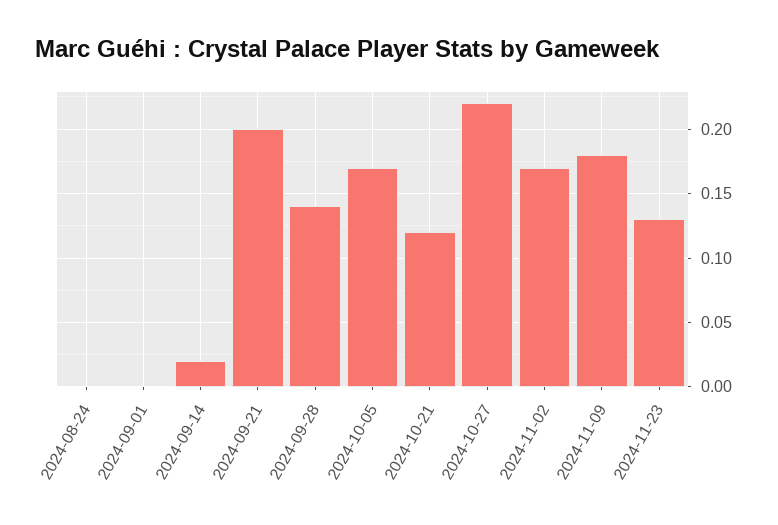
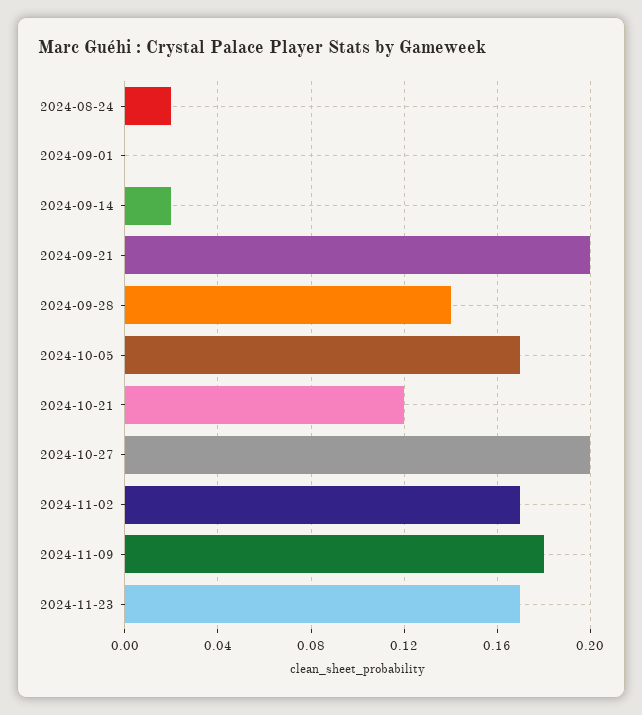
2024-08-24: 0 -> 0.02
2024-10-27: 0.22 -> 0.2
2024-11-23: 0.13 -> 0.17

